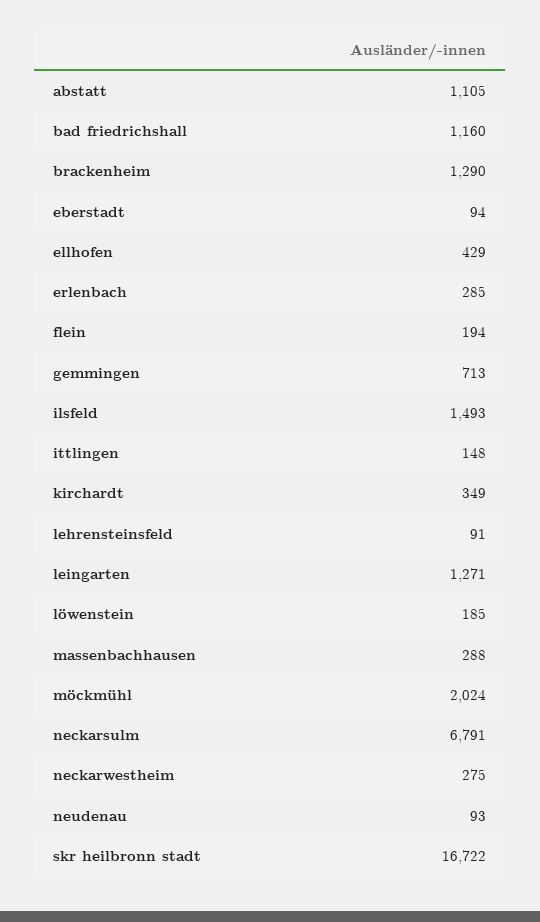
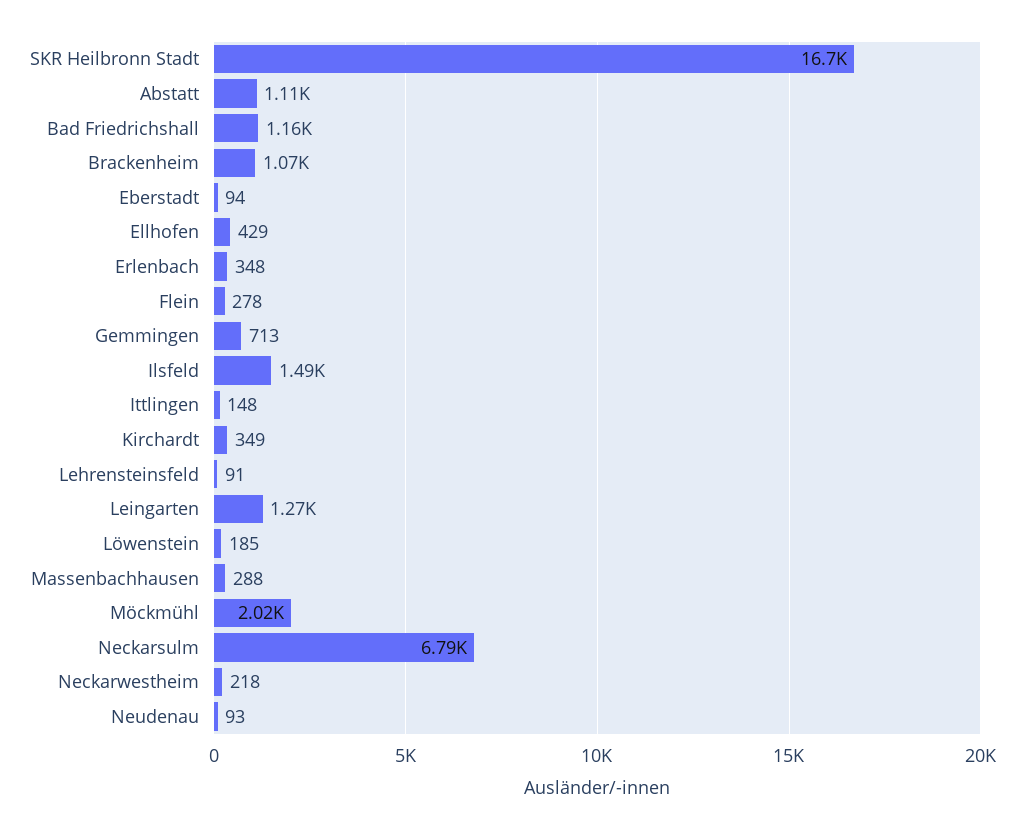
brackenheim: 1290 -> 1070
erlenbach: 285 -> 348
flein: 194 -> 278
neckarwestheim: 275 -> 218

